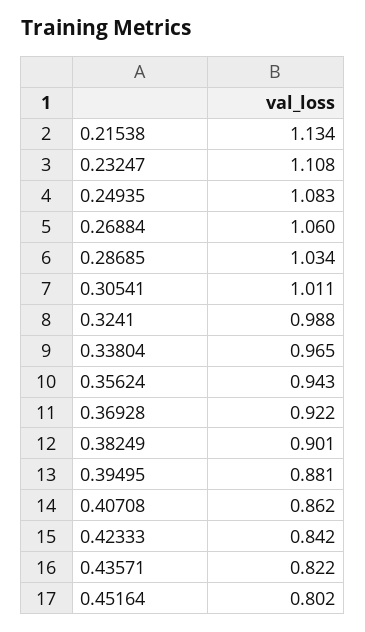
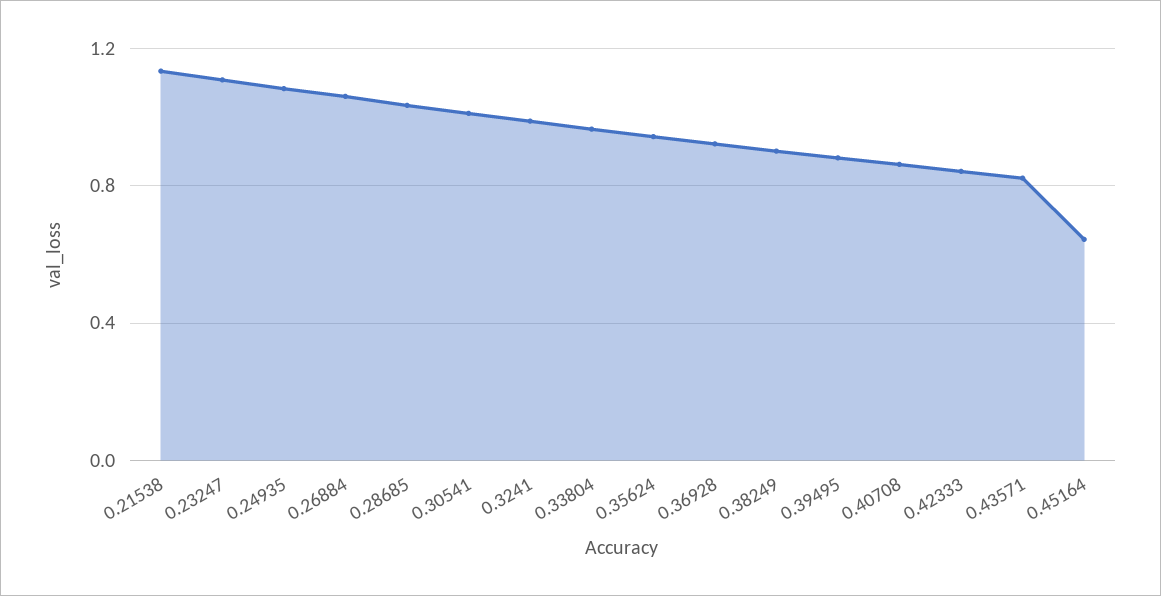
0.45164: 0.802 -> 0.65

